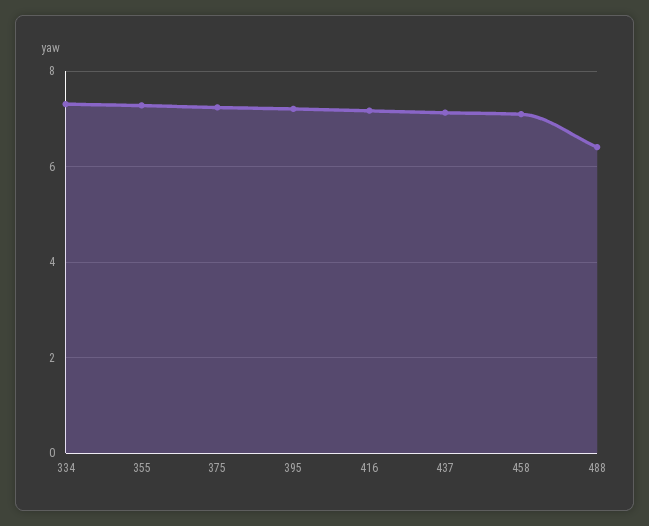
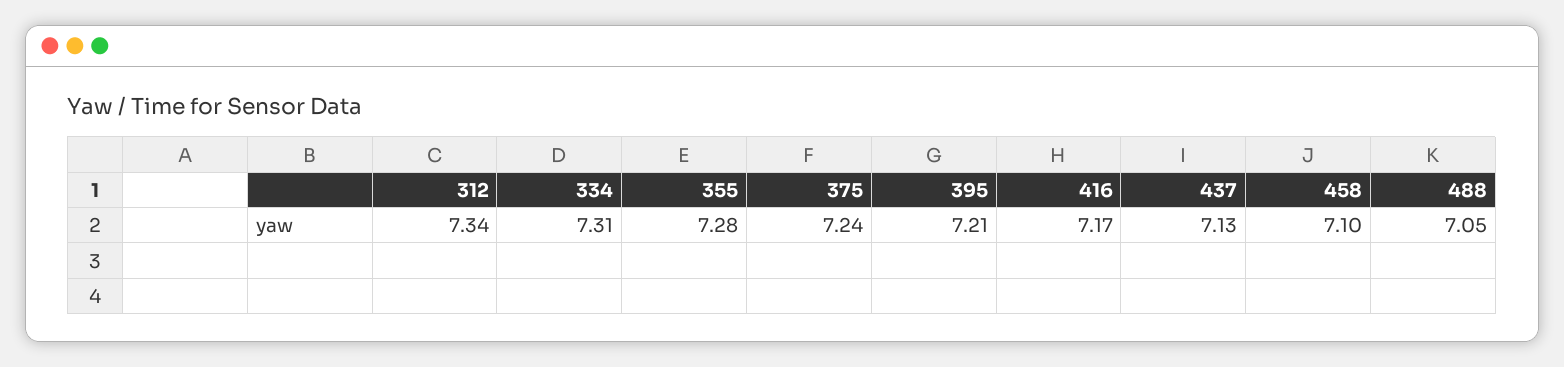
488: 6.4 -> 7.05
312: none -> 7.34

